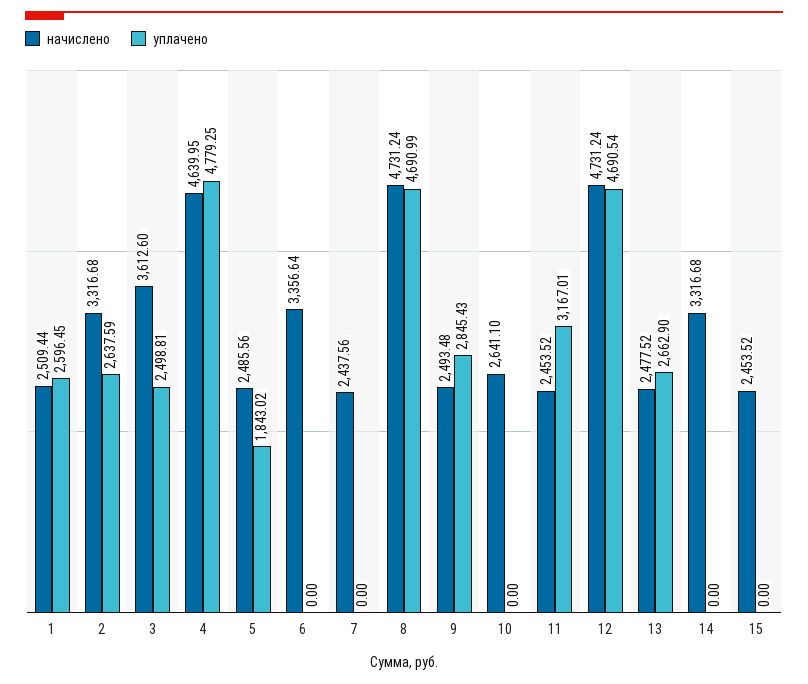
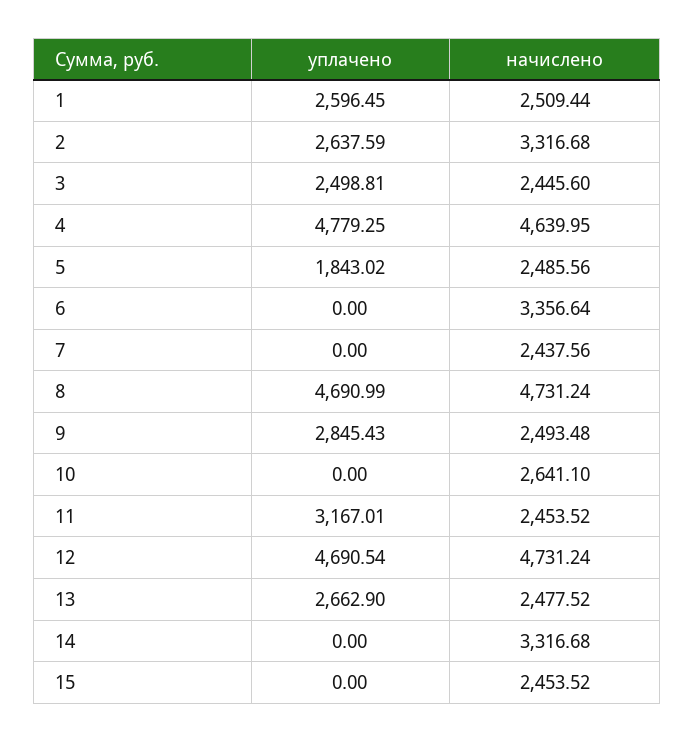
начислено, 3: 3612.6 -> 2445.6

